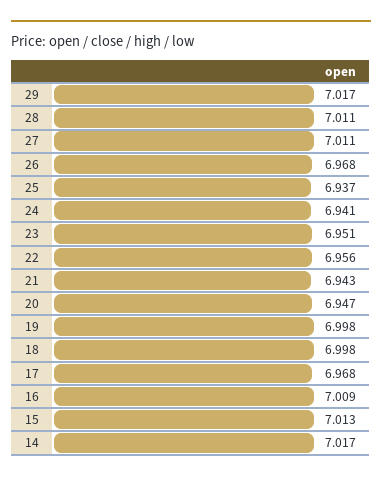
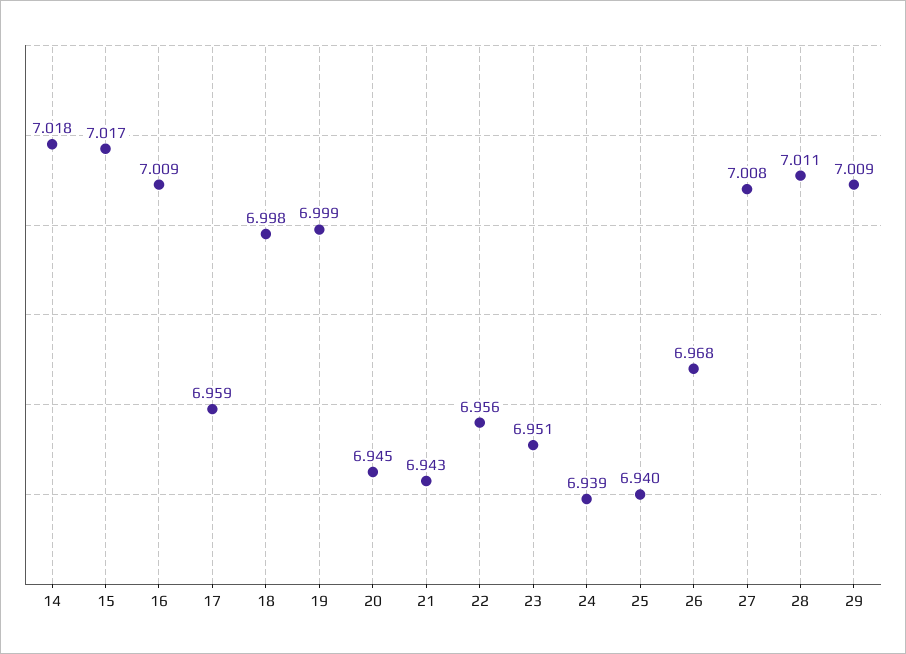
29: 7.017 -> 7.009
27: 7.011 -> 7.008
25: 6.937 -> 6.94
24: 6.941 -> 6.939
20: 6.947 -> 6.945
19: 6.998 -> 6.999
17: 6.968 -> 6.959
15: 7.013 -> 7.017
14: 7.017 -> 7.018

